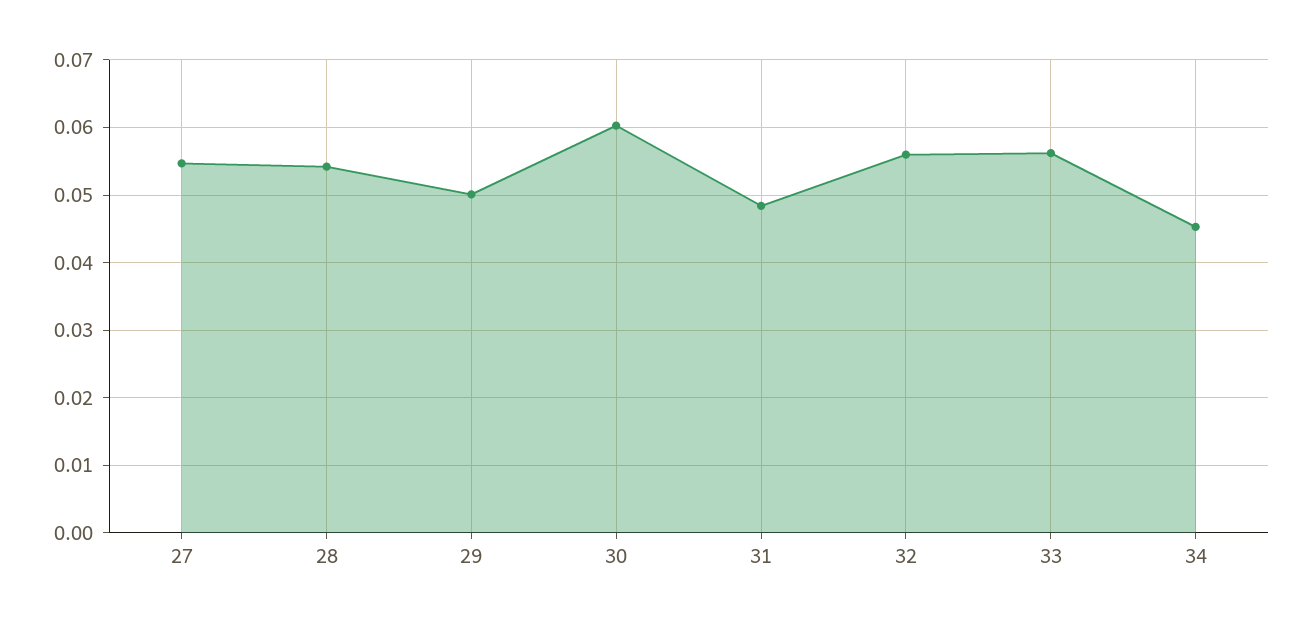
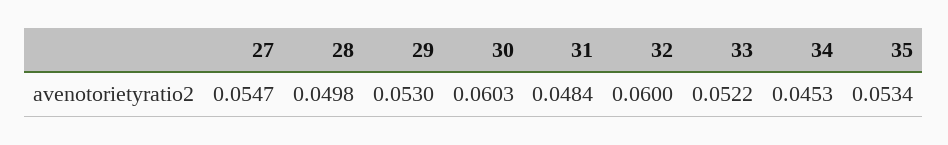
28: 0.054 -> 0.0498
29: 0.05 -> 0.053
32: 0.056 -> 0.06
33: 0.056 -> 0.0522
35: none -> 0.0534

